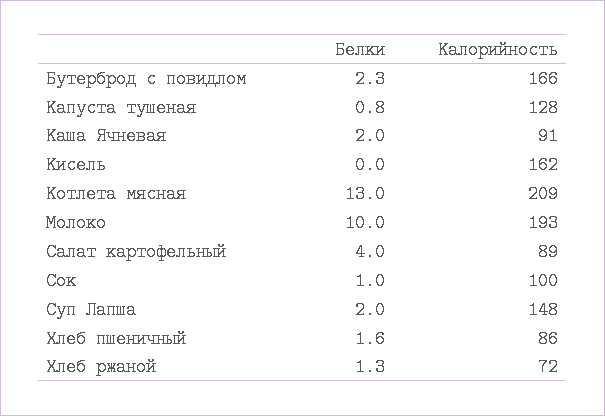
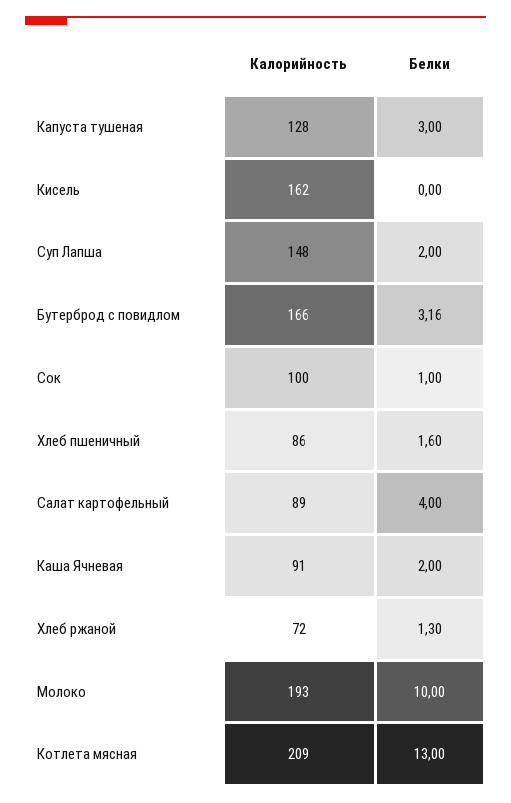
Белки, Бутерброд с повидлом: 2.3 -> 3.16
Белки, Капуста тушеная: 0.8 -> 3

